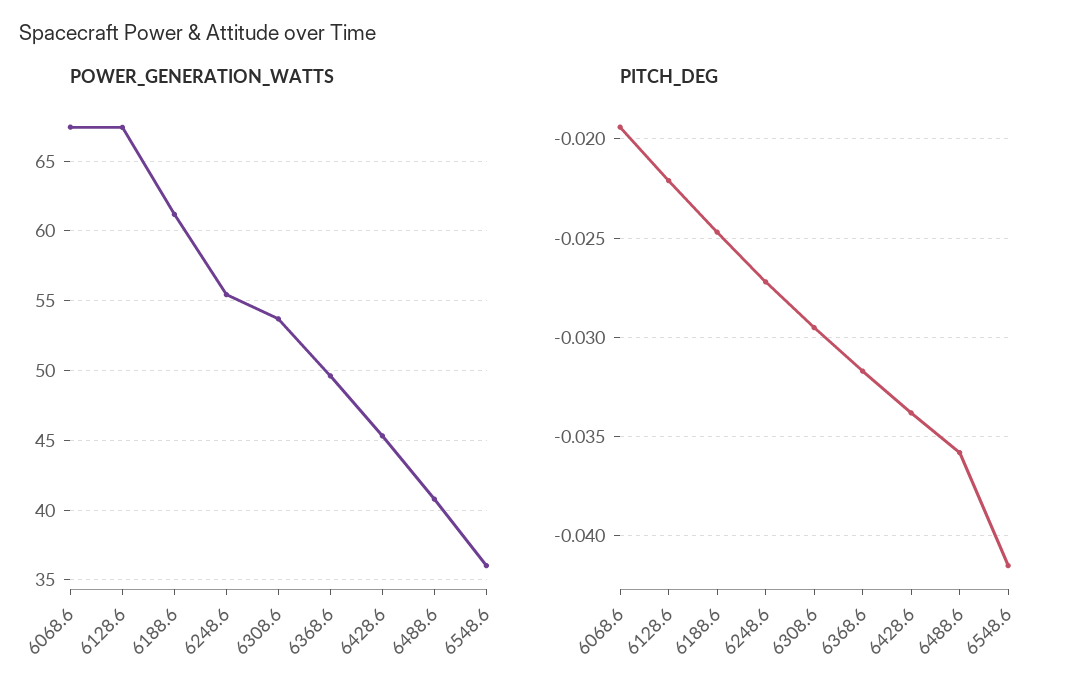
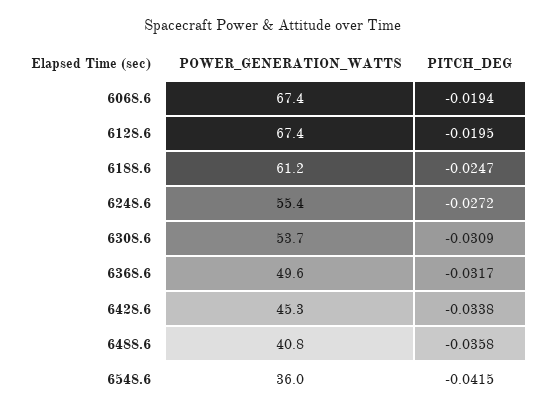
PITCH_DEG, 6128.6: -0.022 -> -0.0195
PITCH_DEG, 6308.6: -0.0295 -> -0.0309

